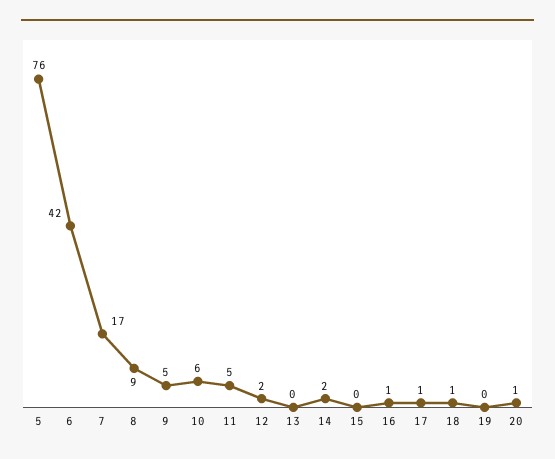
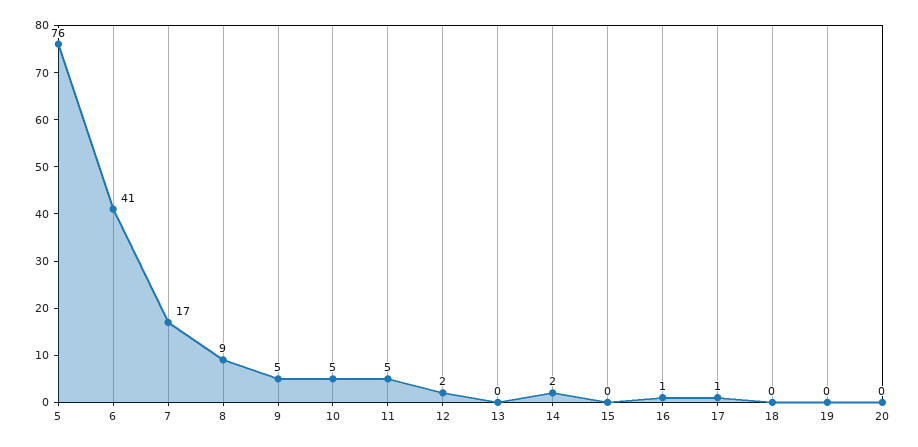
6: 42 -> 41
10: 6 -> 5
18: 1 -> 0
20: 1 -> 0

